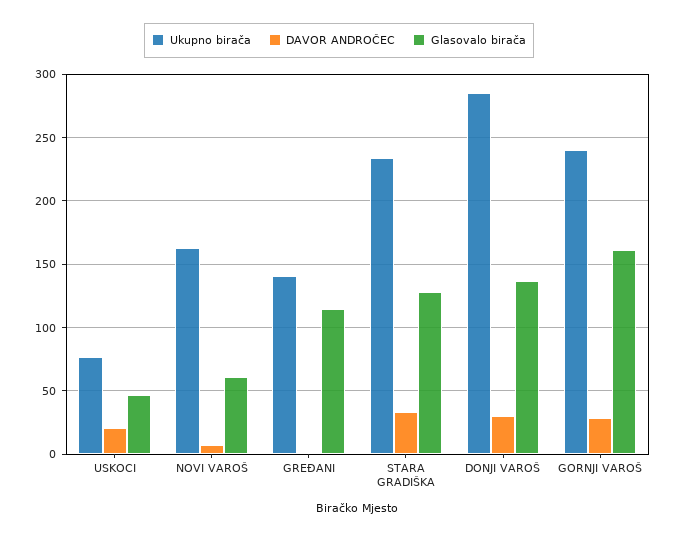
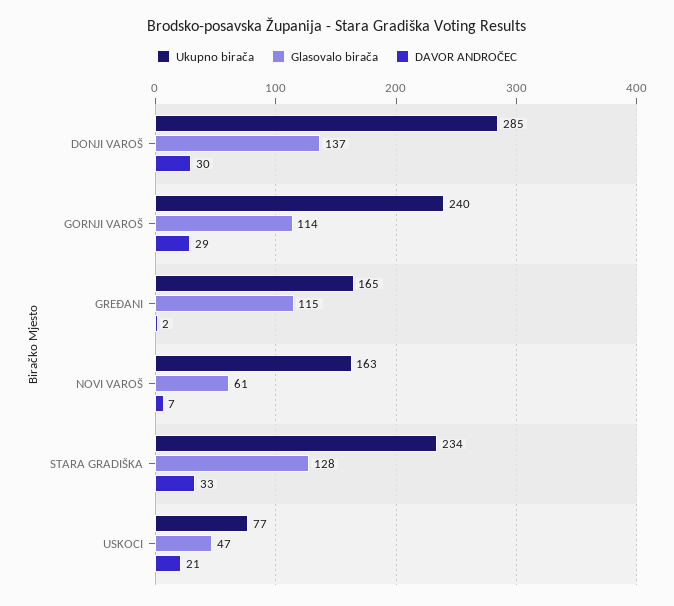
Ukupno birača, GREĐANI: 140 -> 165
Glasovalo birača, GORNJI VAROŠ: 160 -> 114

